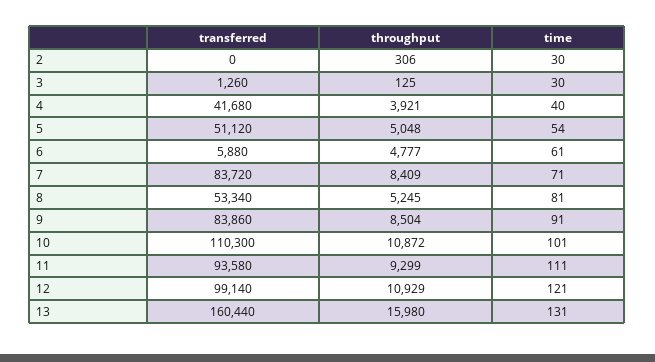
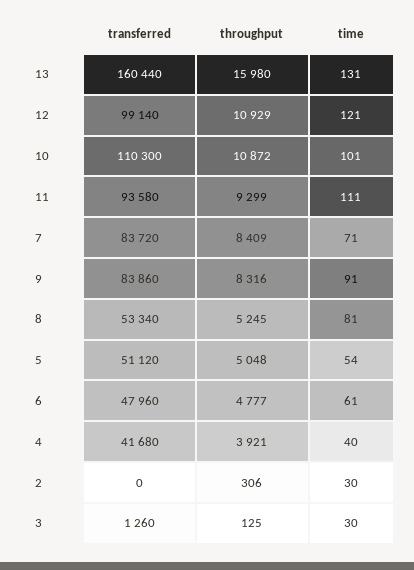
transferred, 6: 5880 -> 47960
throughput, 9: 8504 -> 8316

